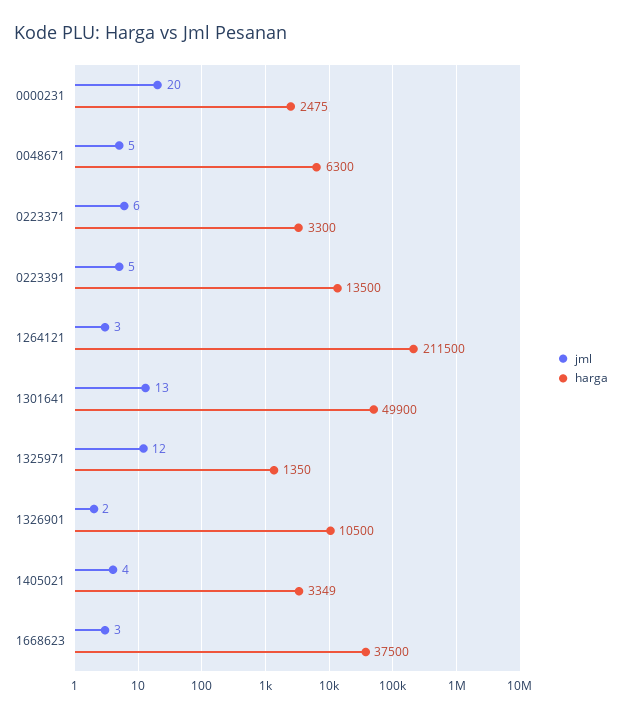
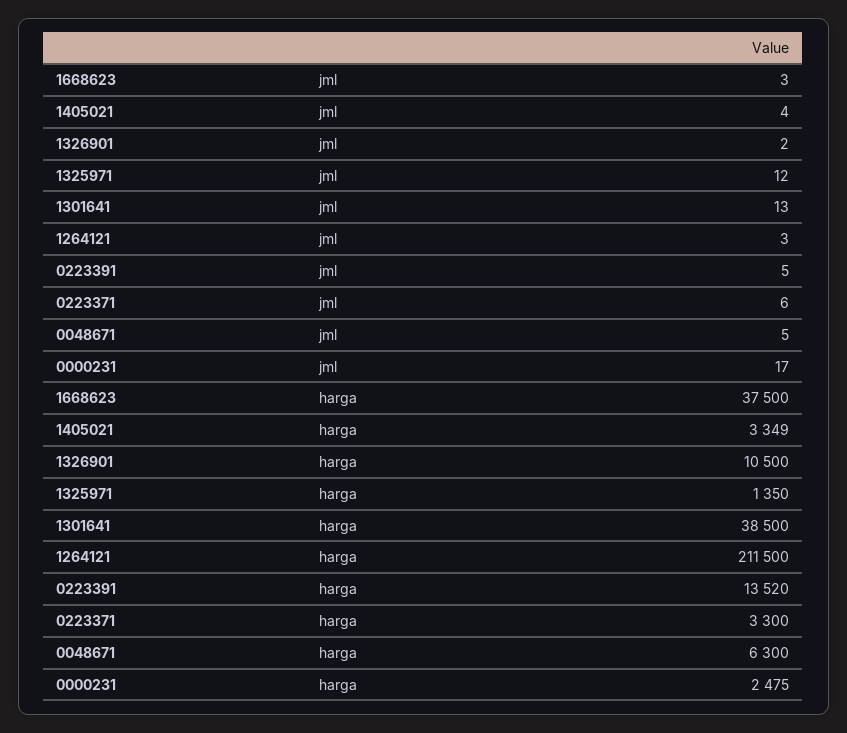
jml, 0000231: 20 -> 17
harga, 0223391: 13500 -> 13520
harga, 1301641: 49900 -> 38500

